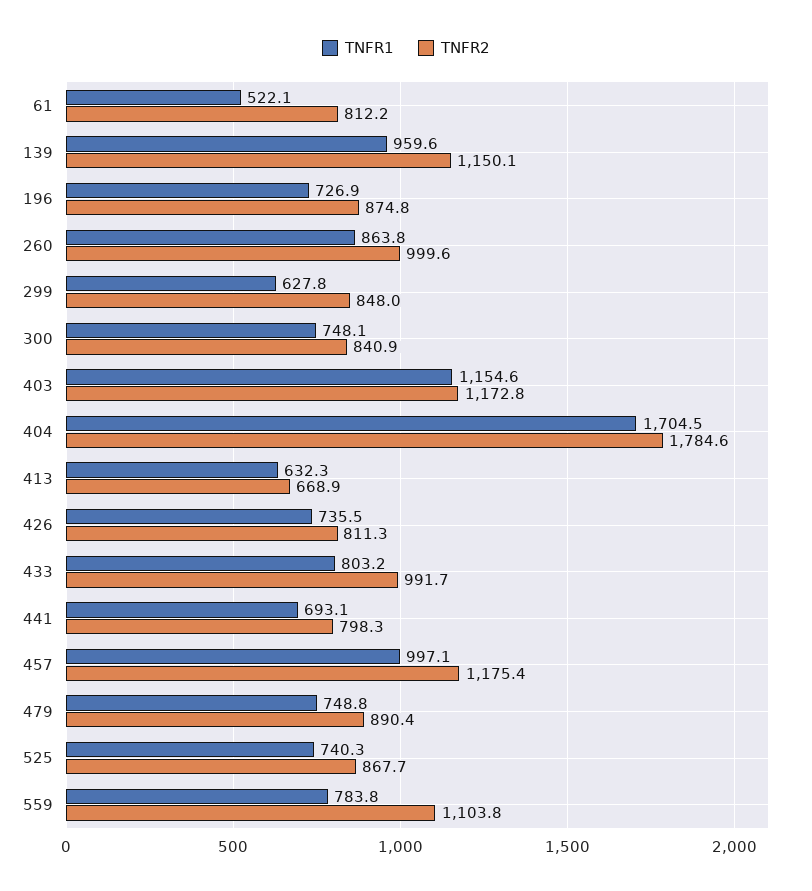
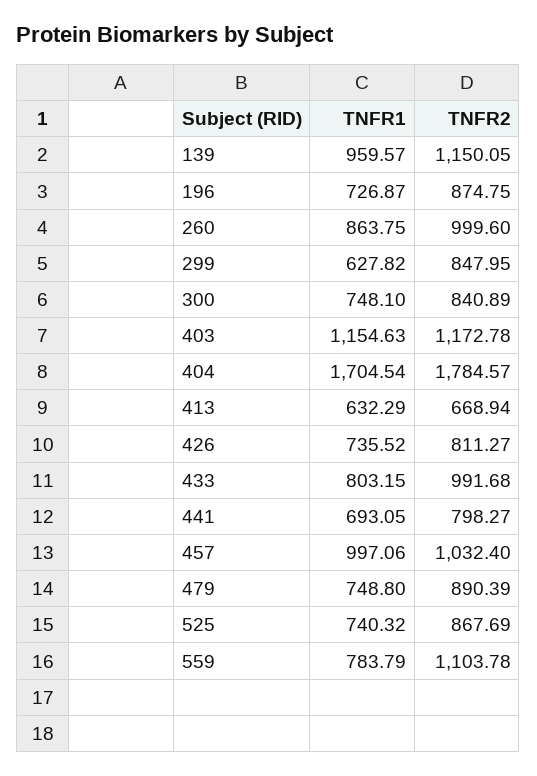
TNFR1, 61: 522.1 -> none
TNFR2, 61: 812.2 -> none
TNFR2, 457: 1175.4 -> 1032.4

